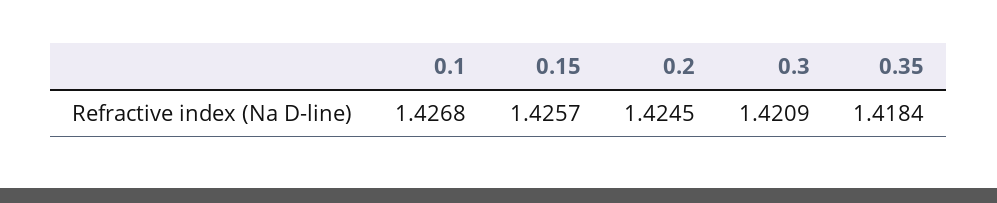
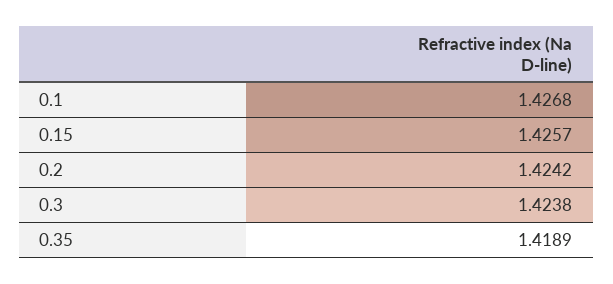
0.2: 1.4245 -> 1.4242
0.3: 1.4209 -> 1.4238
0.35: 1.4184 -> 1.4189

